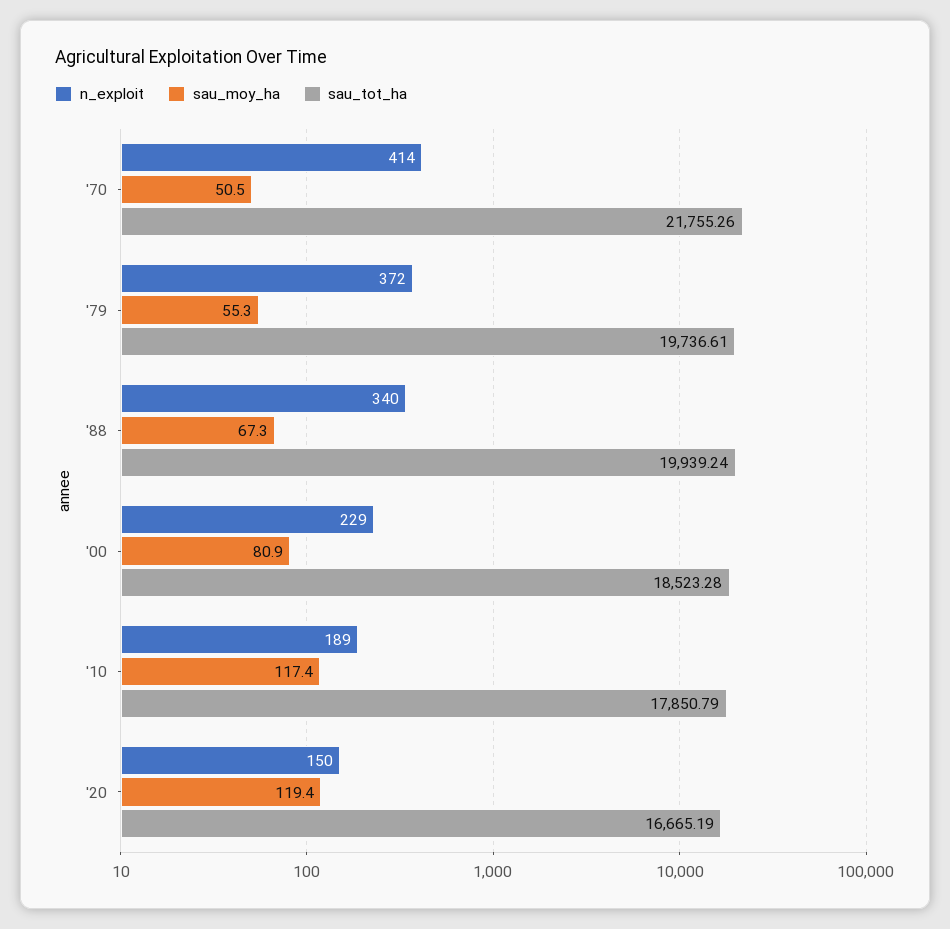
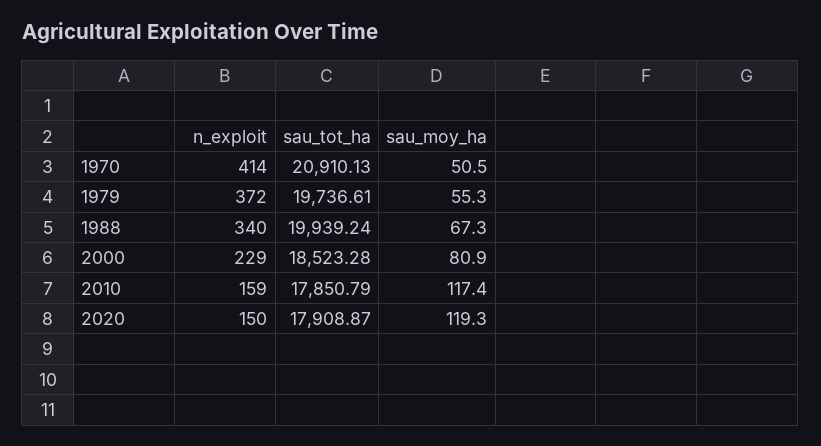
sau_tot_ha, '70: 21755.26 -> 20910.13
n_exploit, '10: 189 -> 159
sau_moy_ha, '20: 119.4 -> 119.3
sau_tot_ha, '20: 16665.19 -> 17908.87

